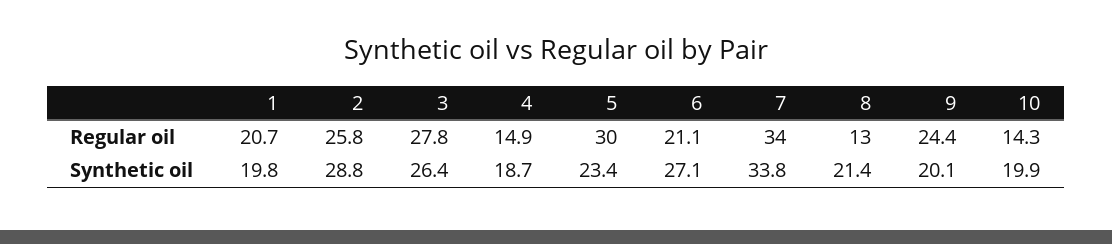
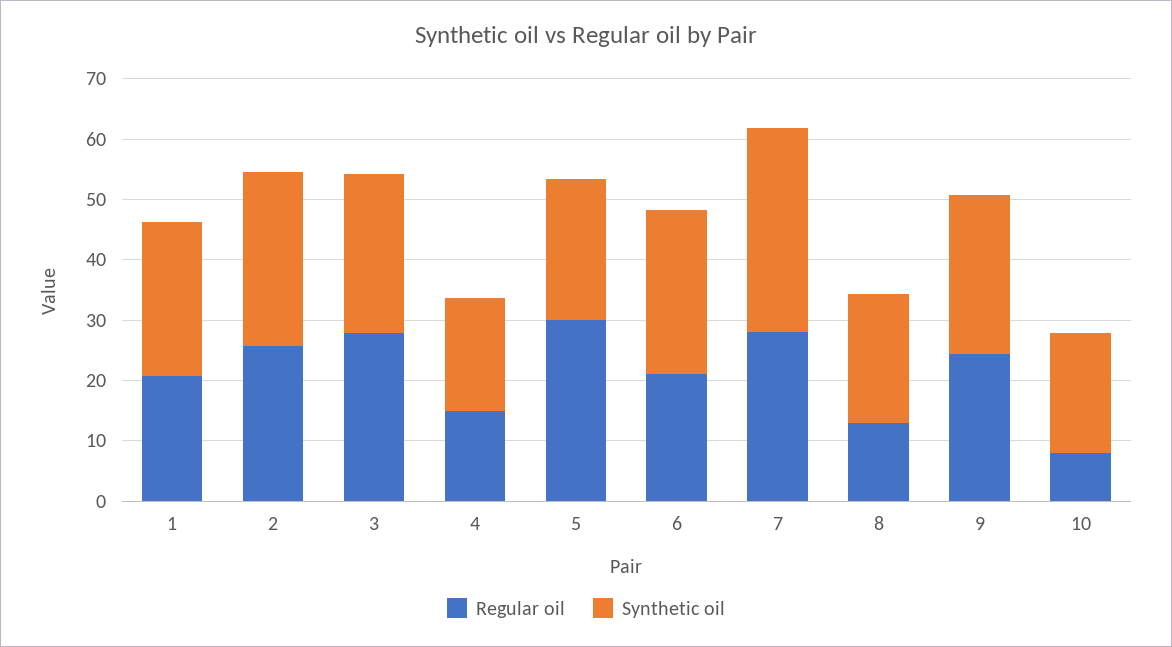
Regular oil, 7: 34 -> 28
Regular oil, 10: 14.3 -> 8
Synthetic oil, 1: 19.8 -> 26
Synthetic oil, 9: 20.1 -> 26

